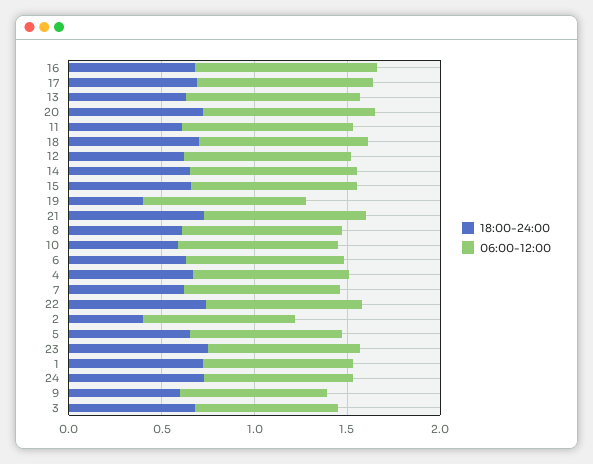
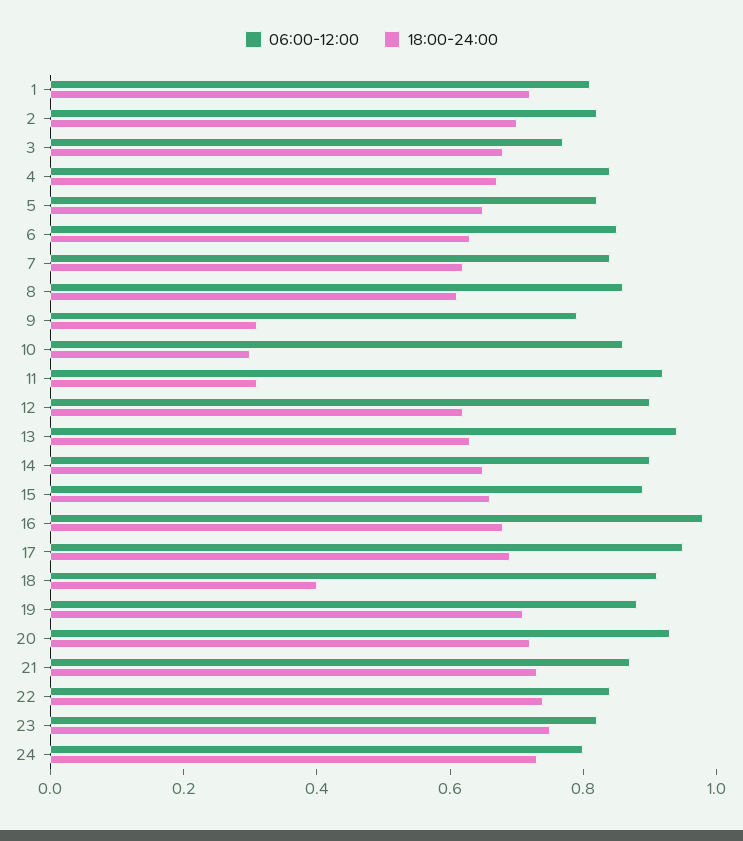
18:00-24:00, 11: 0.6 -> 0.3
18:00-24:00, 18: 0.7 -> 0.4
18:00-24:00, 19: 0.4 -> 0.7
18:00-24:00, 10: 0.6 -> 0.3
18:00-24:00, 2: 0.4 -> 0.7
18:00-24:00, 9: 0.6 -> 0.3

